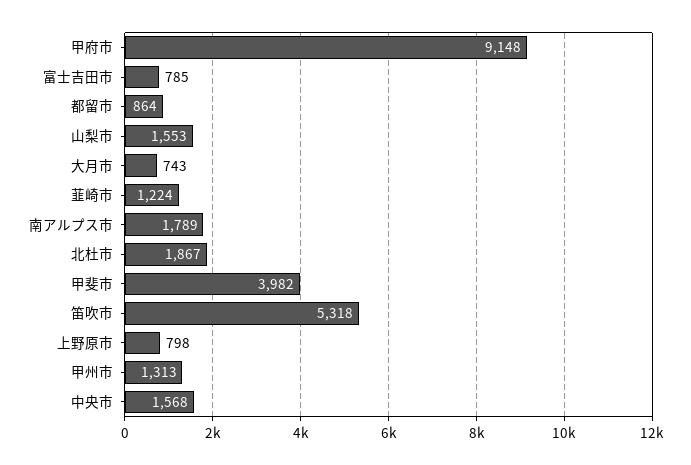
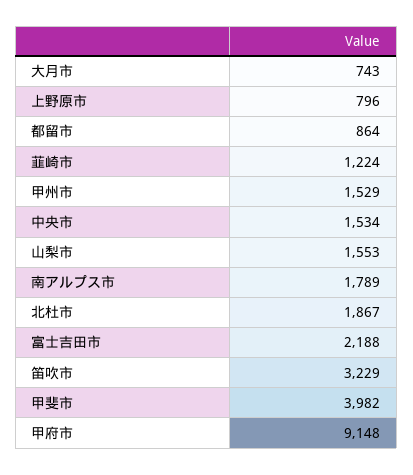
富士吉田市: 785 -> 2188
笛吹市: 5318 -> 3229
上野原市: 798 -> 796
甲州市: 1313 -> 1529
中央市: 1568 -> 1534

